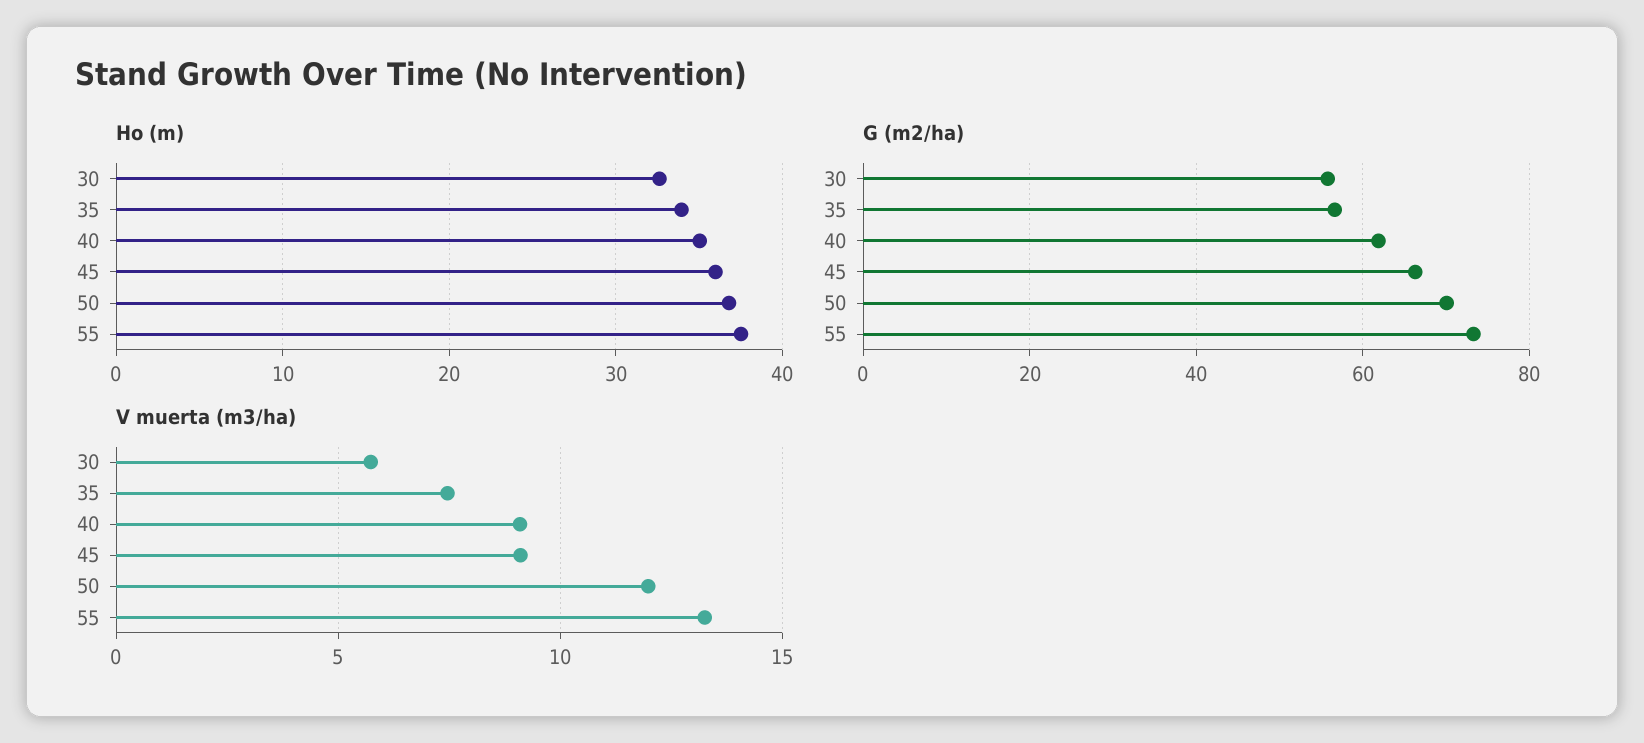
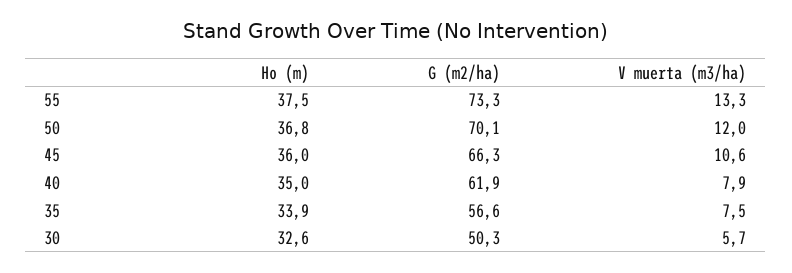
G (m2/ha), 30: 56 -> 50.3
V muerta (m3/ha), 40: 9 -> 7.9
V muerta (m3/ha), 45: 9 -> 10.6

